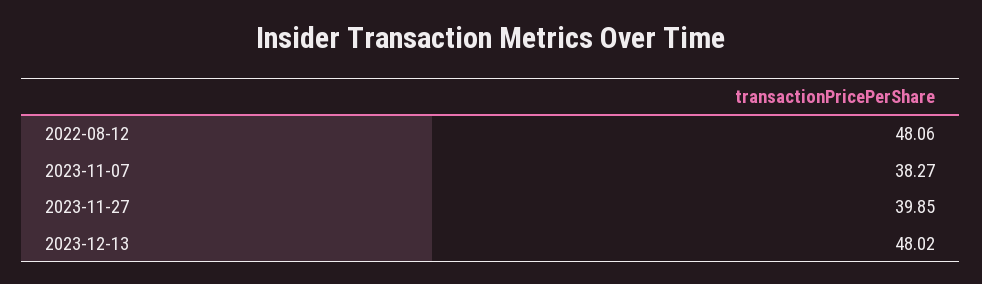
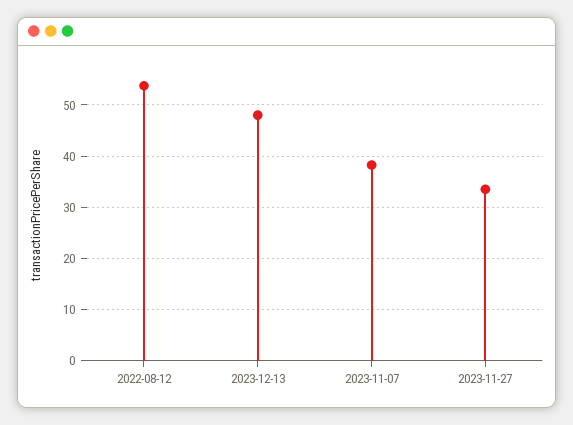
2022-08-12: 48.06 -> 54
2023-11-27: 39.85 -> 34

